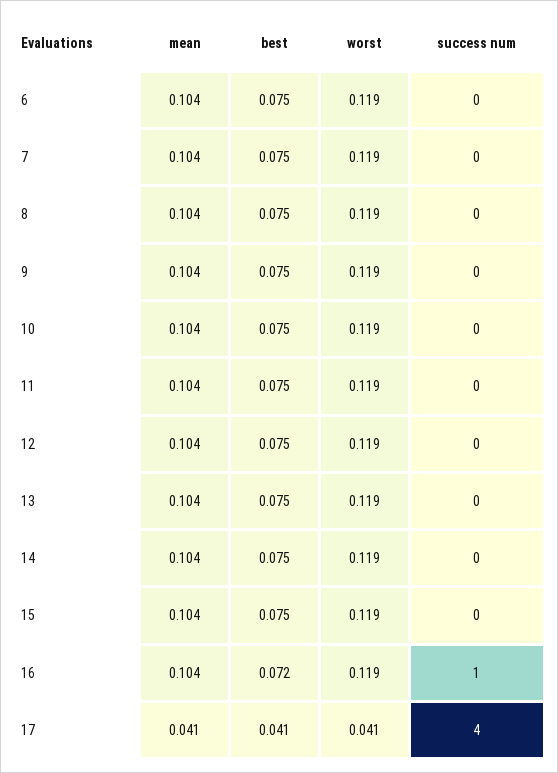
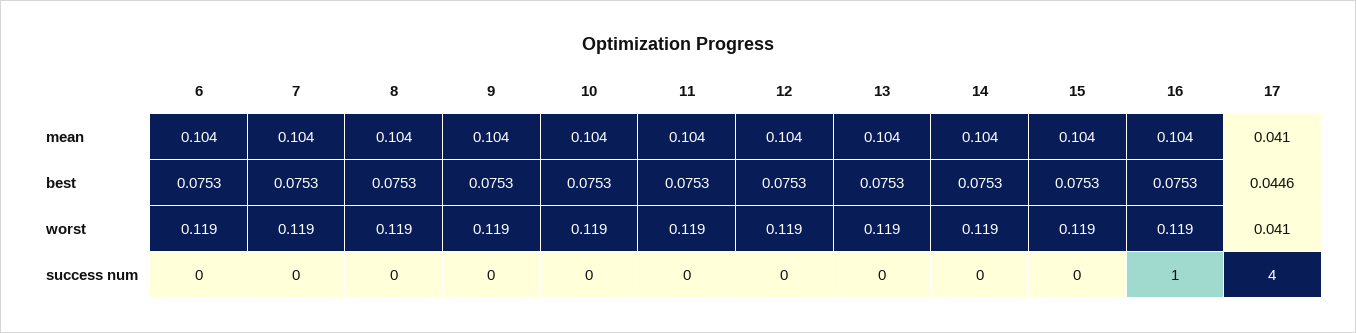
best, 16: 0.072 -> 0.0753
best, 17: 0.041 -> 0.0446

